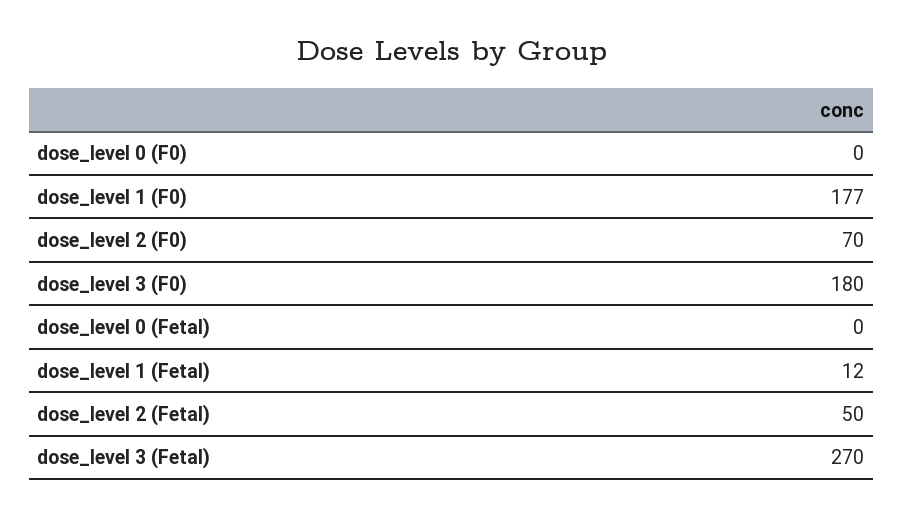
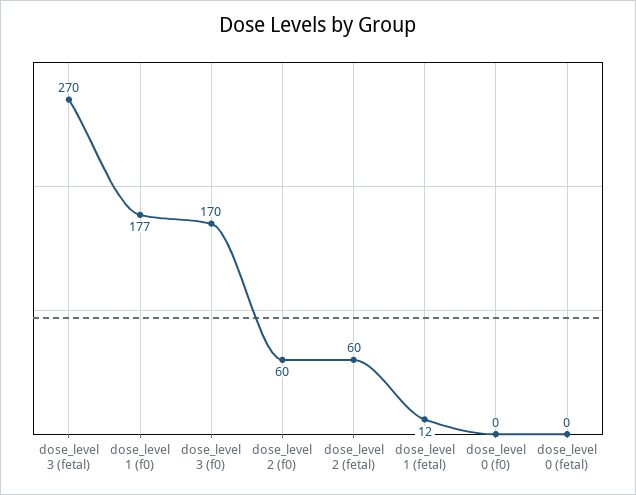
dose_level 2 (F0): 70 -> 60
dose_level 3 (F0): 180 -> 170
dose_level 2 (Fetal): 50 -> 60

